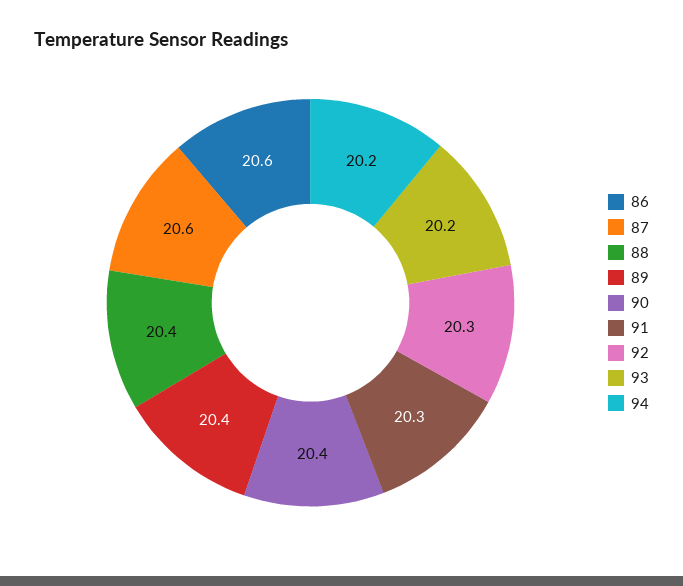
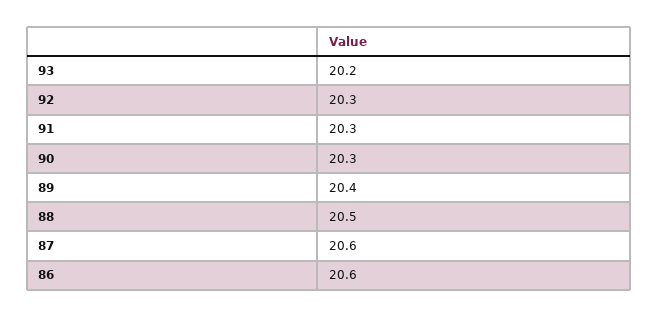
88: 20.4 -> 20.5
90: 20.4 -> 20.3
94: 20.2 -> none

